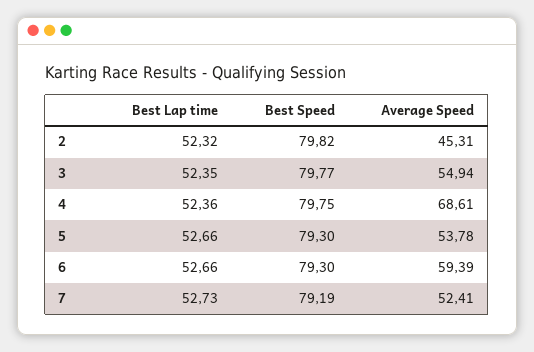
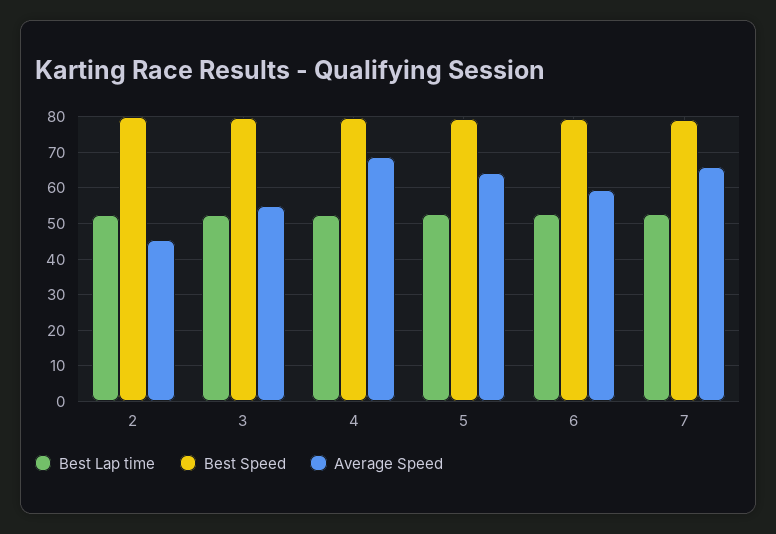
Average Speed, 5: 53.78 -> 64
Average Speed, 7: 52.41 -> 66

